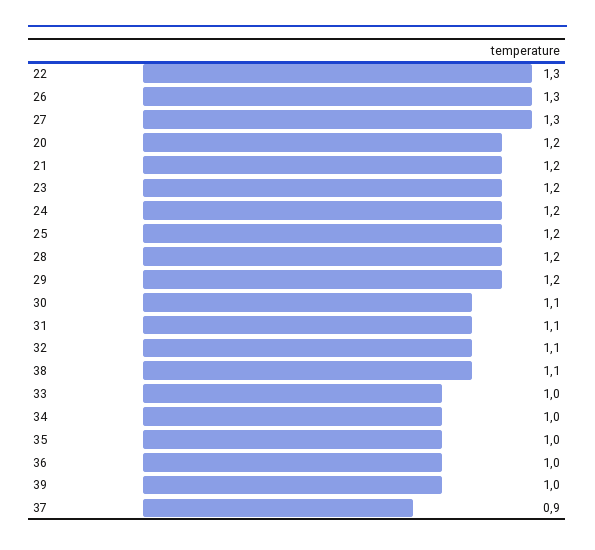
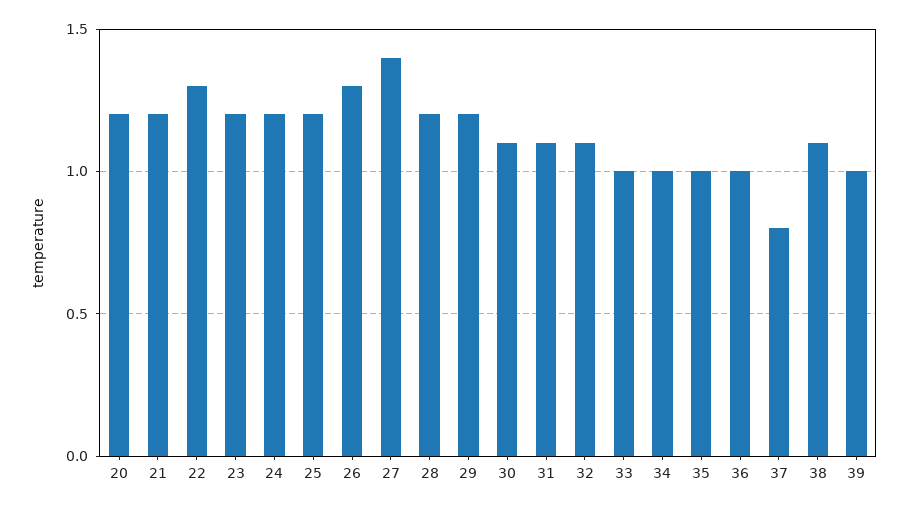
27: 1.3 -> 1.4
37: 0.9 -> 0.8

